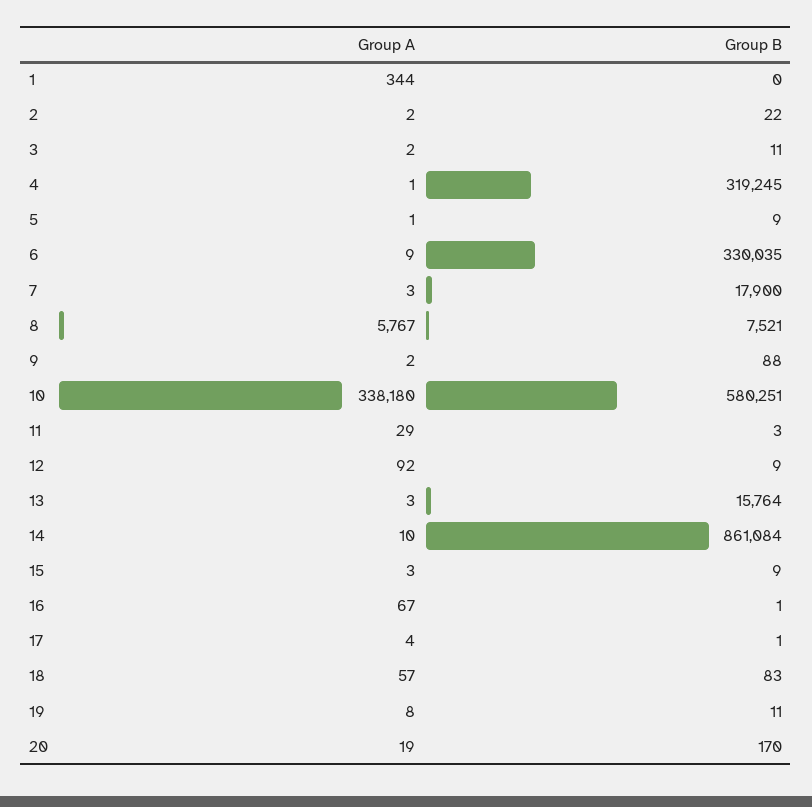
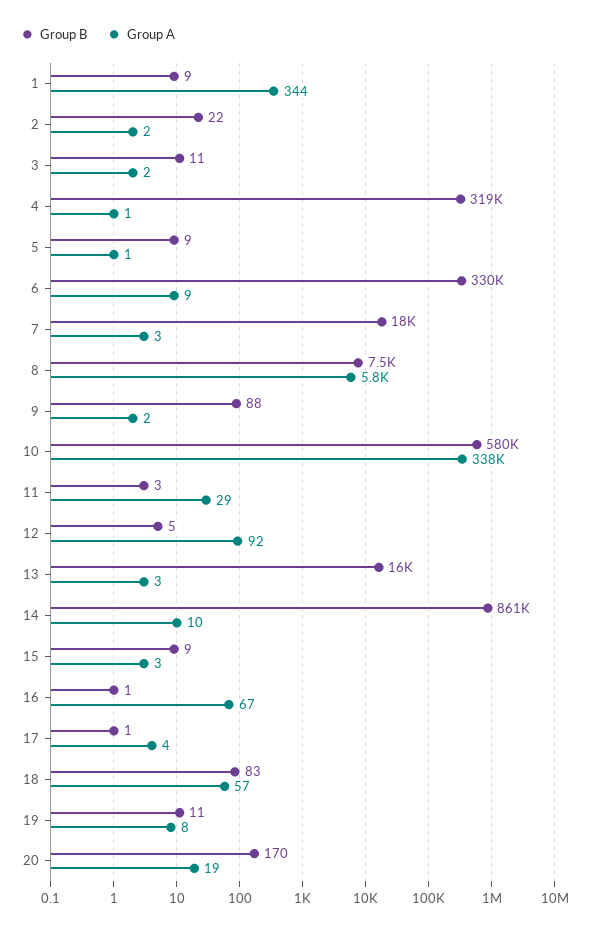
Group B, 1: 0 -> 9
Group B, 12: 9 -> 5

